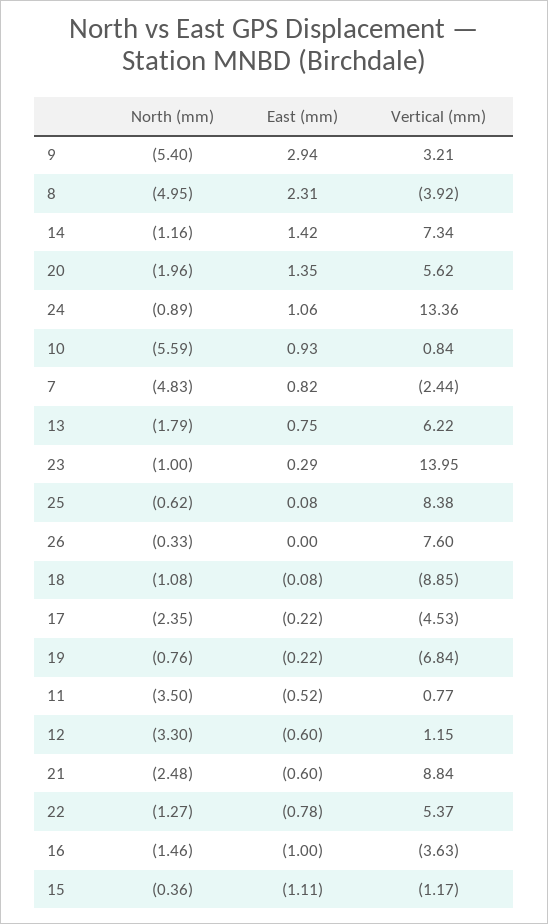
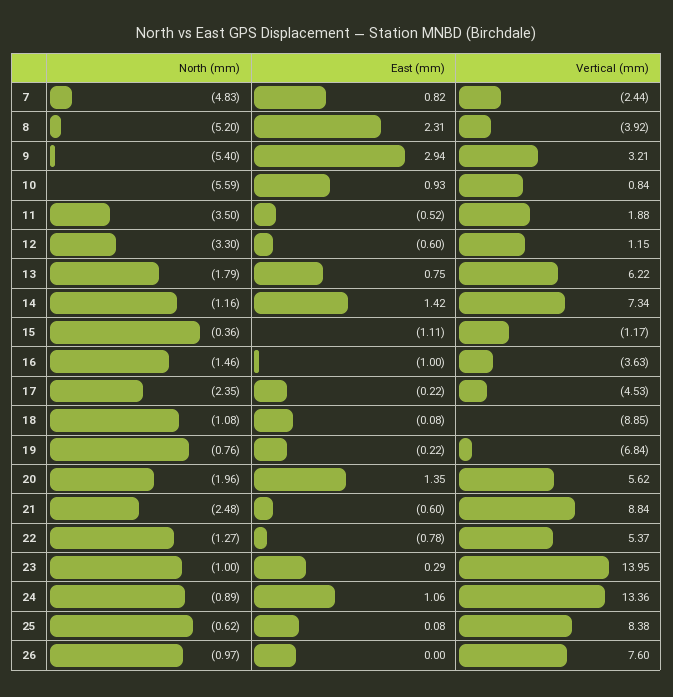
North (mm), 8: -4.95 -> -5.2
North (mm), 26: -0.33 -> -0.97
Vertical (mm), 11: 0.77 -> 1.88

